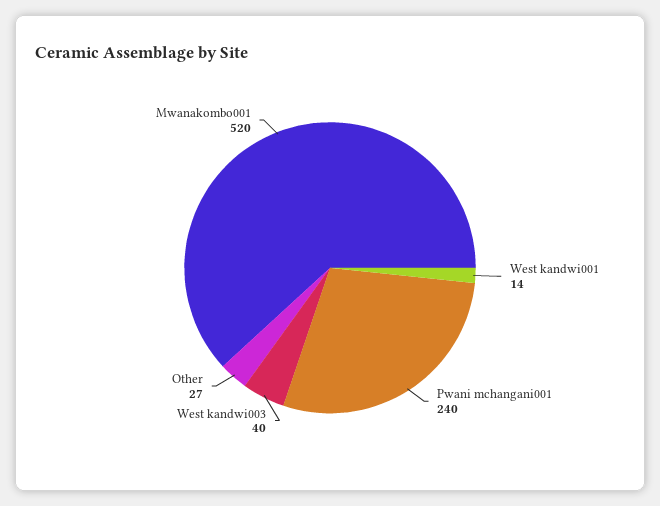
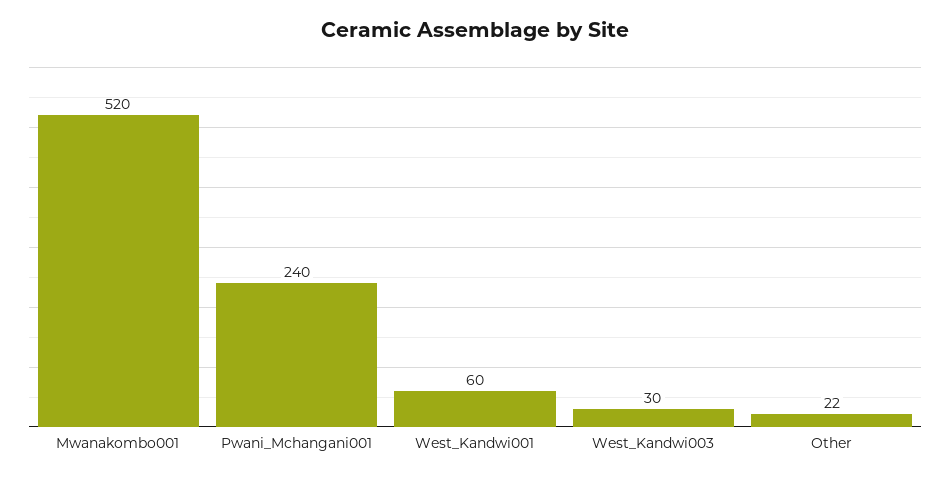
West kandwi001: 14 -> 60
West kandwi003: 40 -> 30
Other: 27 -> 22

